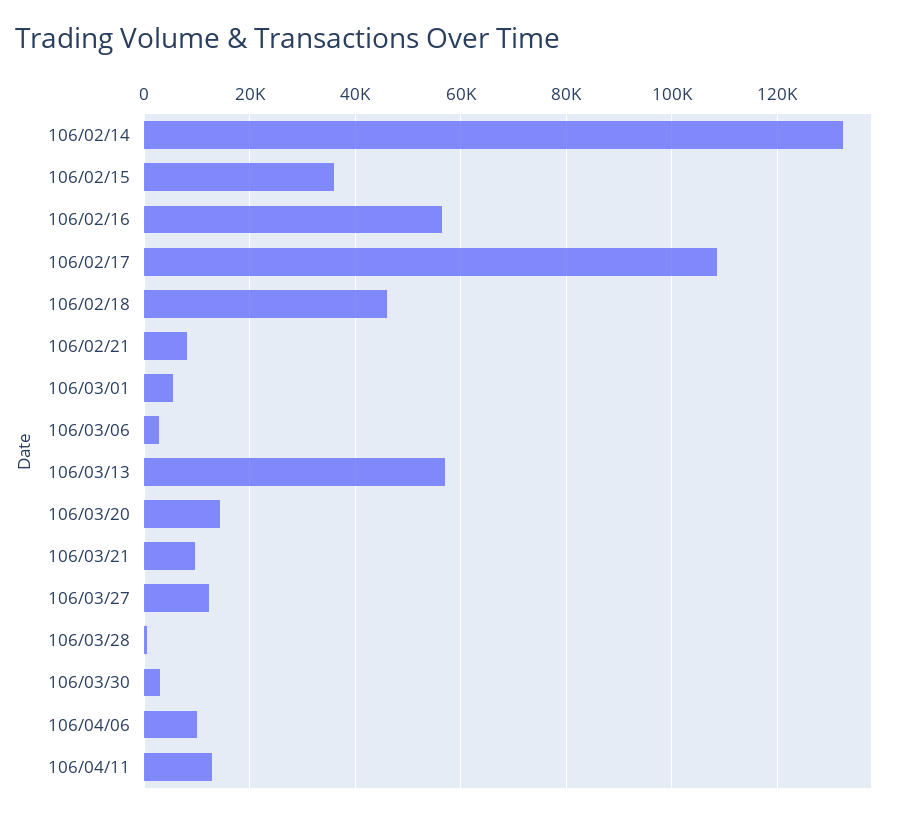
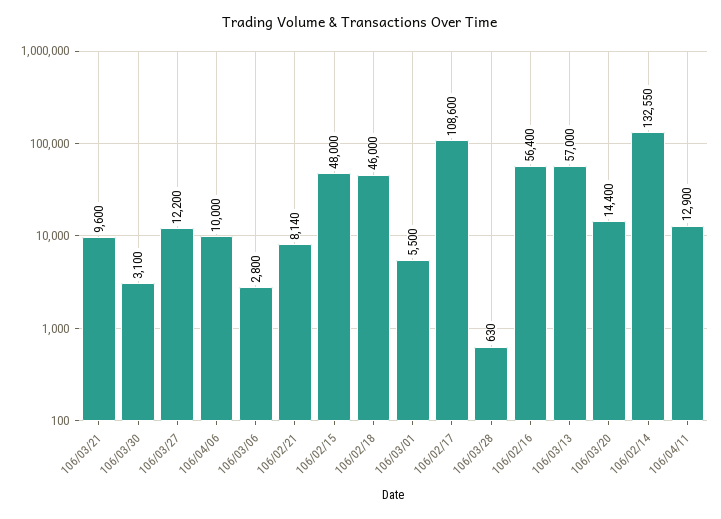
106/02/15: 36000 -> 48000

